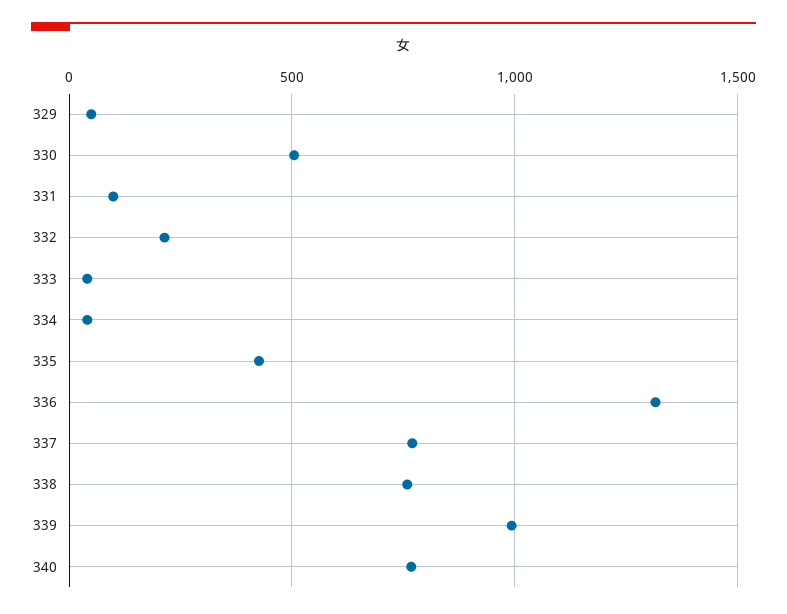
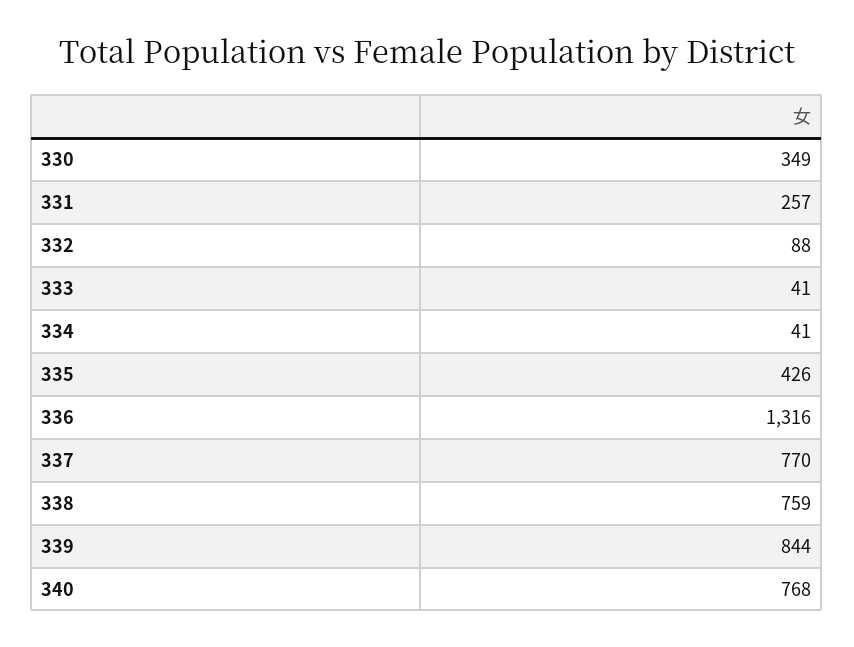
329: 50 -> none
330: 500 -> 349
331: 100 -> 257
332: 200 -> 88
339: 1000 -> 844

